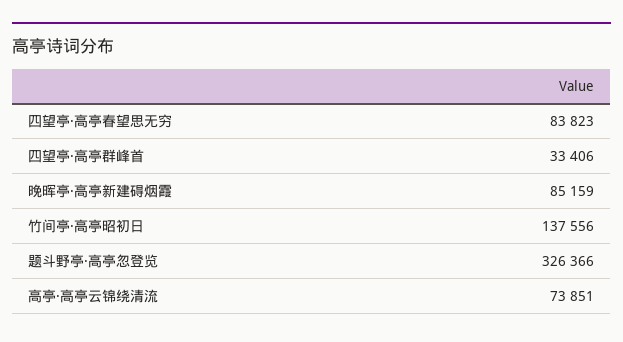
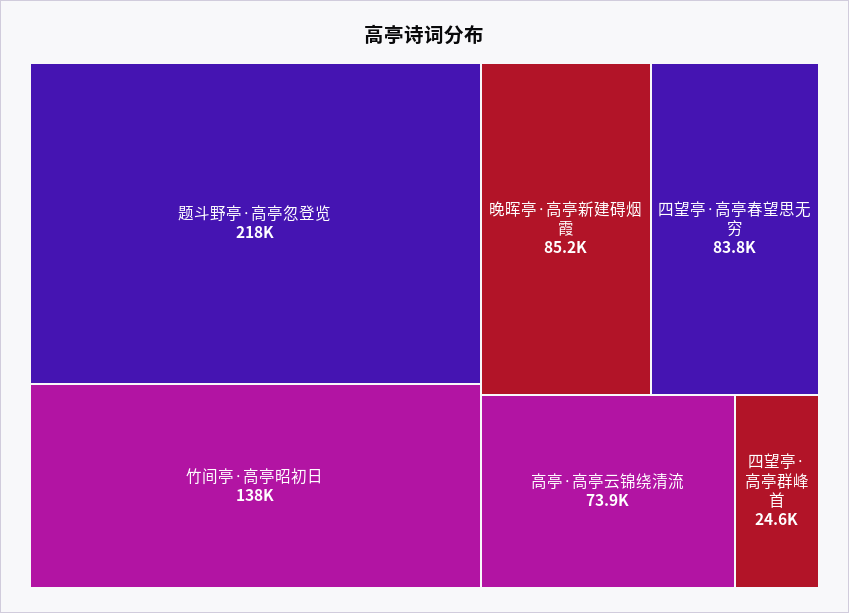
四望亭·高亭群峰首: 33406 -> 24600
题斗野亭·高亭忽登览: 326366 -> 218000

